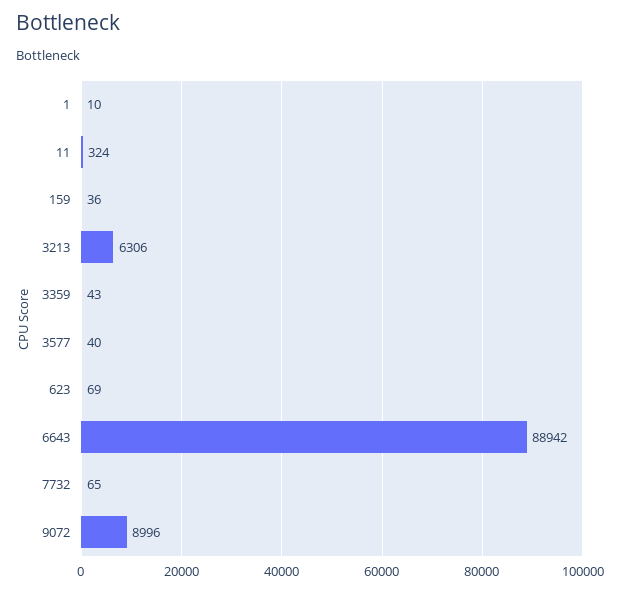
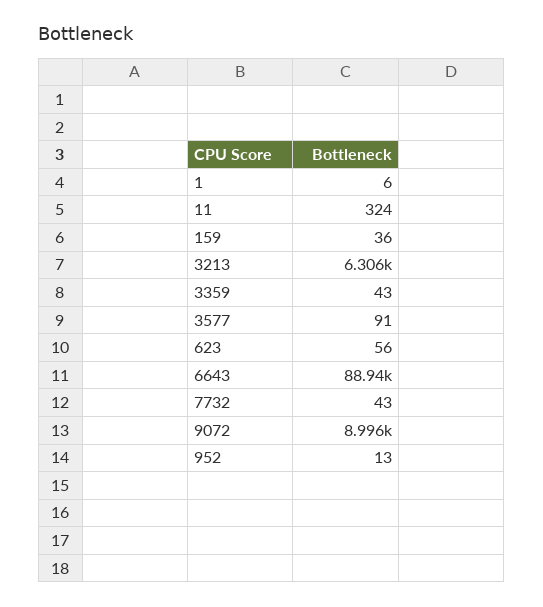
1: 10 -> 6
3577: 40 -> 91
623: 69 -> 56
7732: 65 -> 43
952: none -> 13

